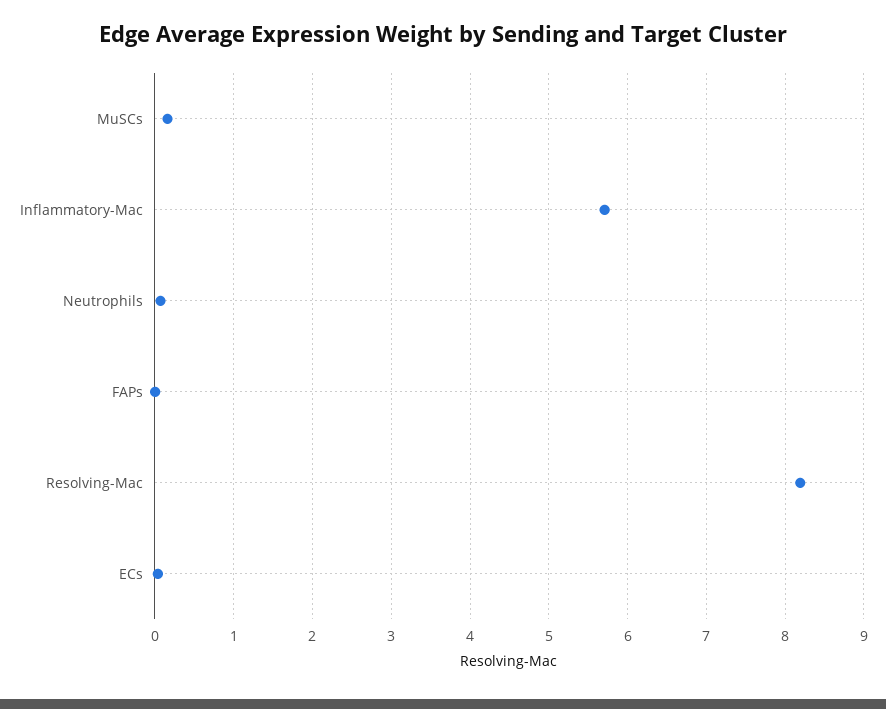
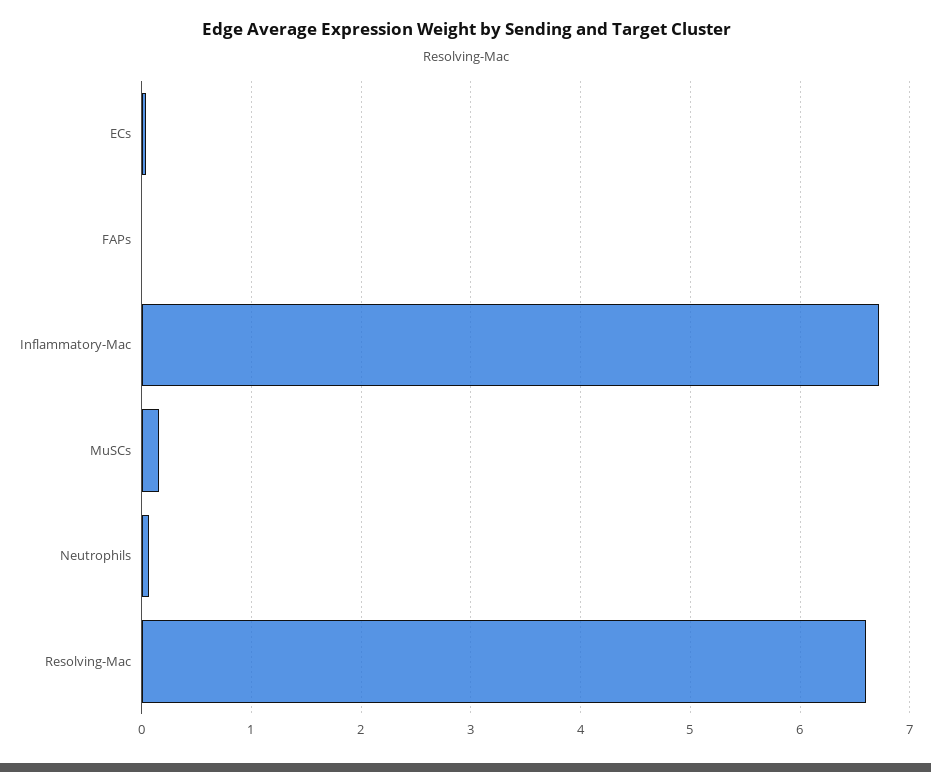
Inflammatory-Mac: 5.7 -> 6.7
Resolving-Mac: 8.2 -> 6.6

